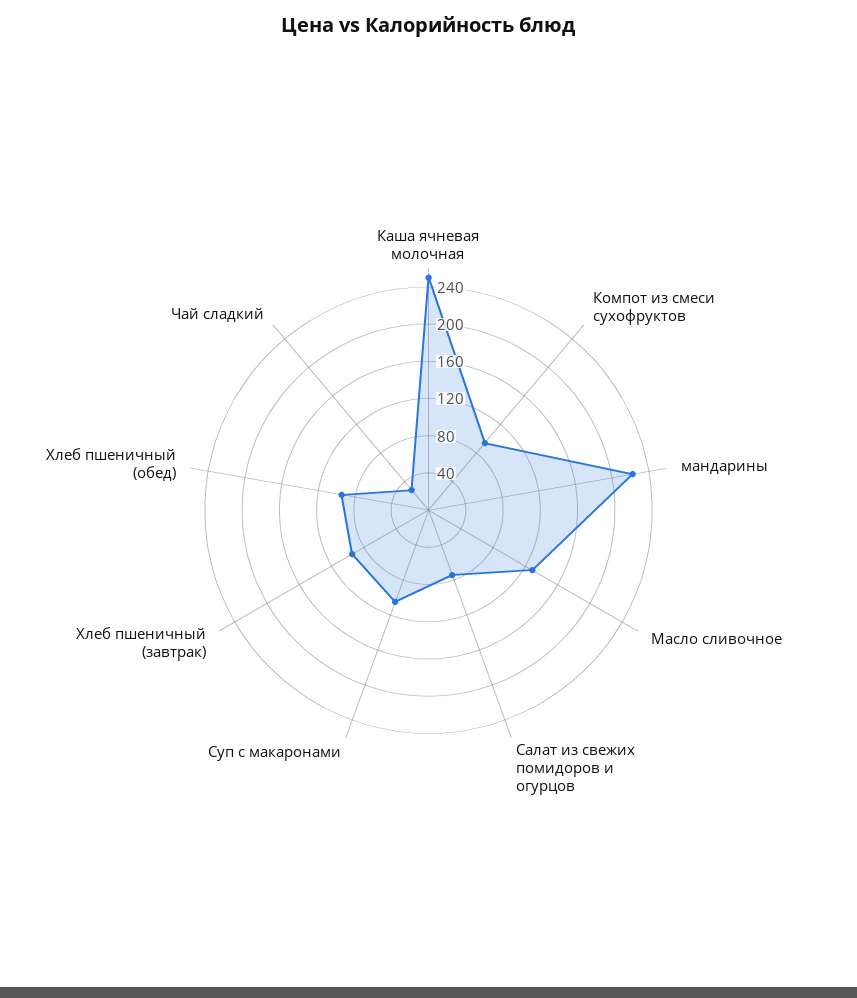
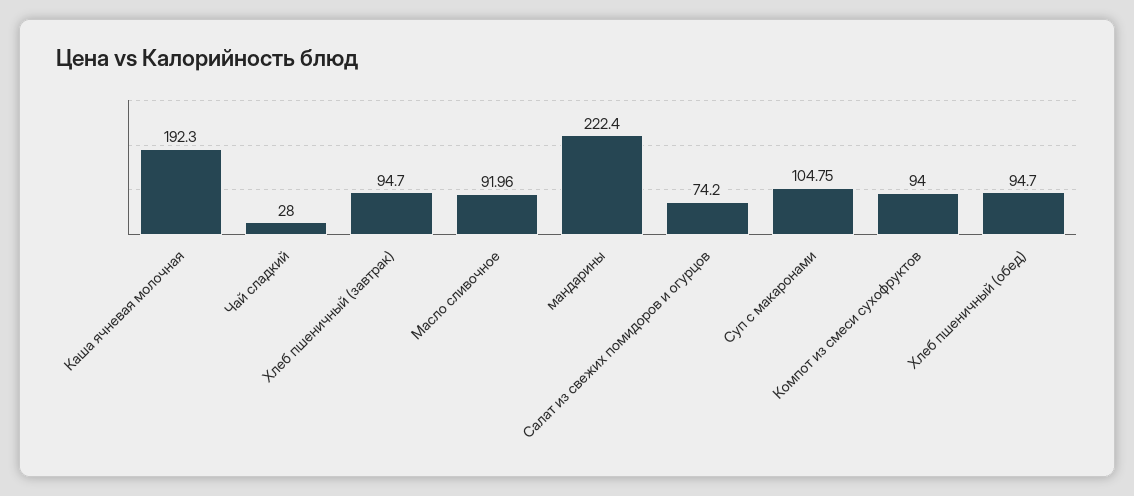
Каша ячневая молочная: 250 -> 192.3
Масло сливочное: 130 -> 91.96

